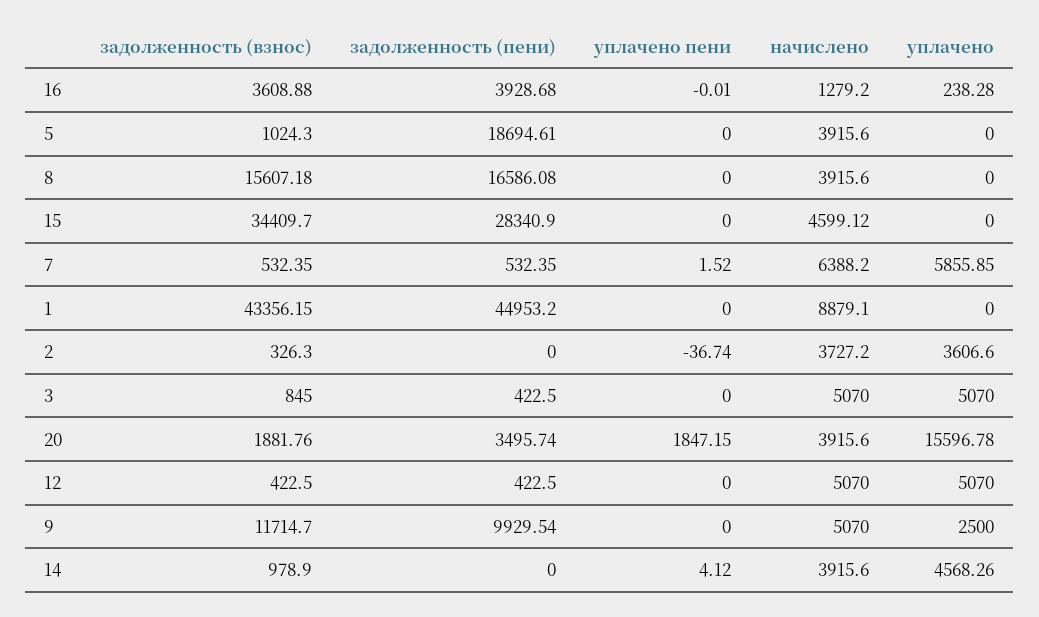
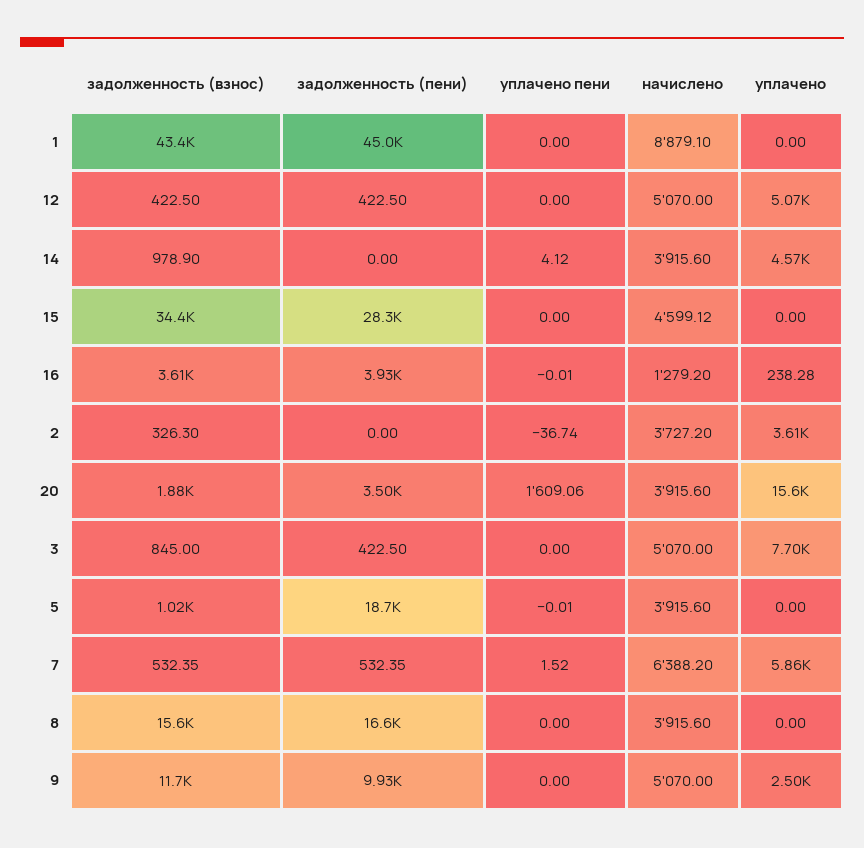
уплачено пени, 5: 0 -> -0.01
уплачено, 3: 5070 -> 7700
уплачено пени, 20: 1847.15 -> 1609.06

